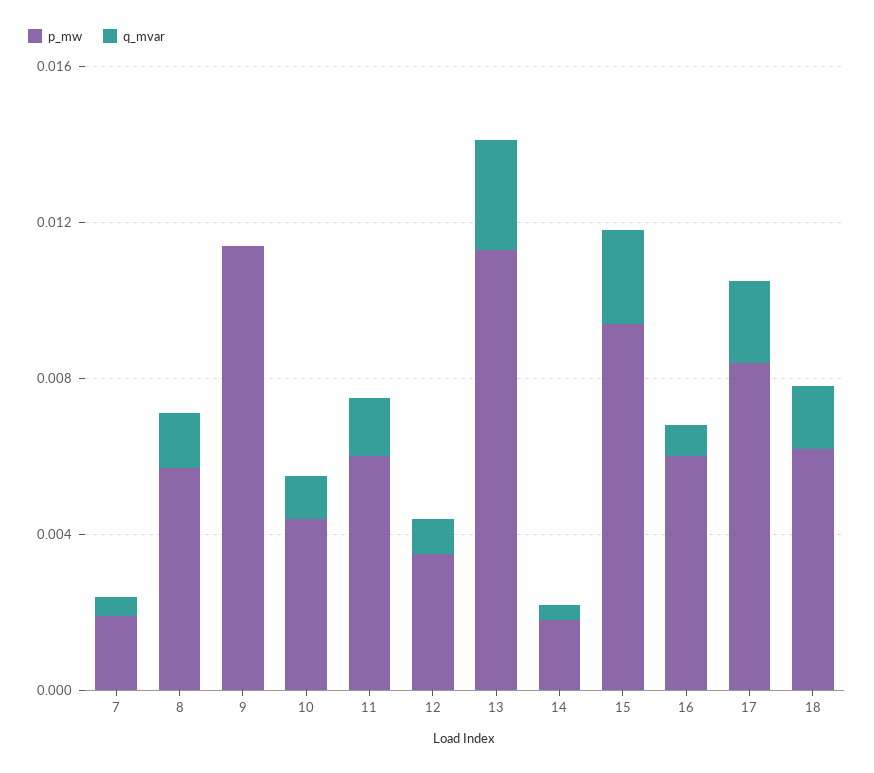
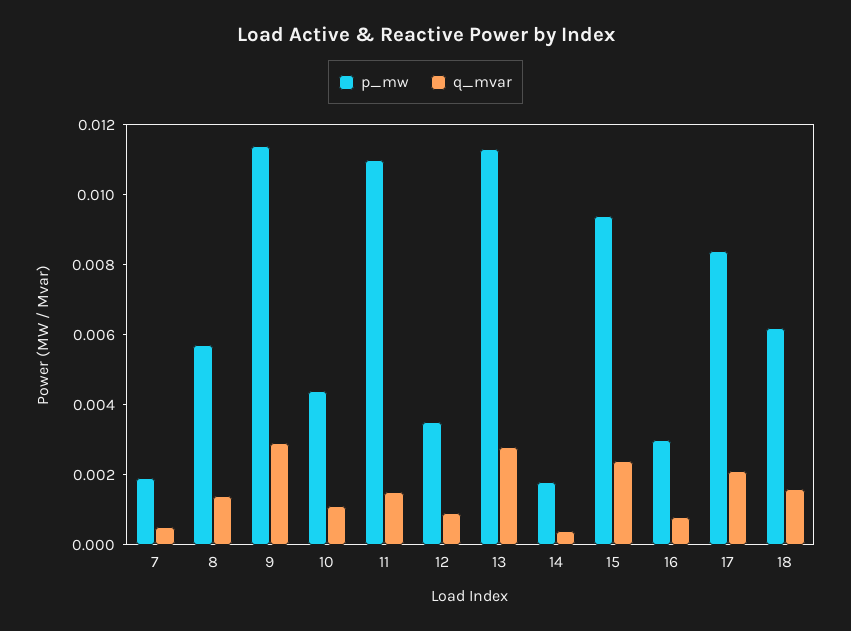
q_mvar, 9: 0 -> 0.003
p_mw, 11: 0.006 -> 0.011
p_mw, 16: 0.006 -> 0.003

